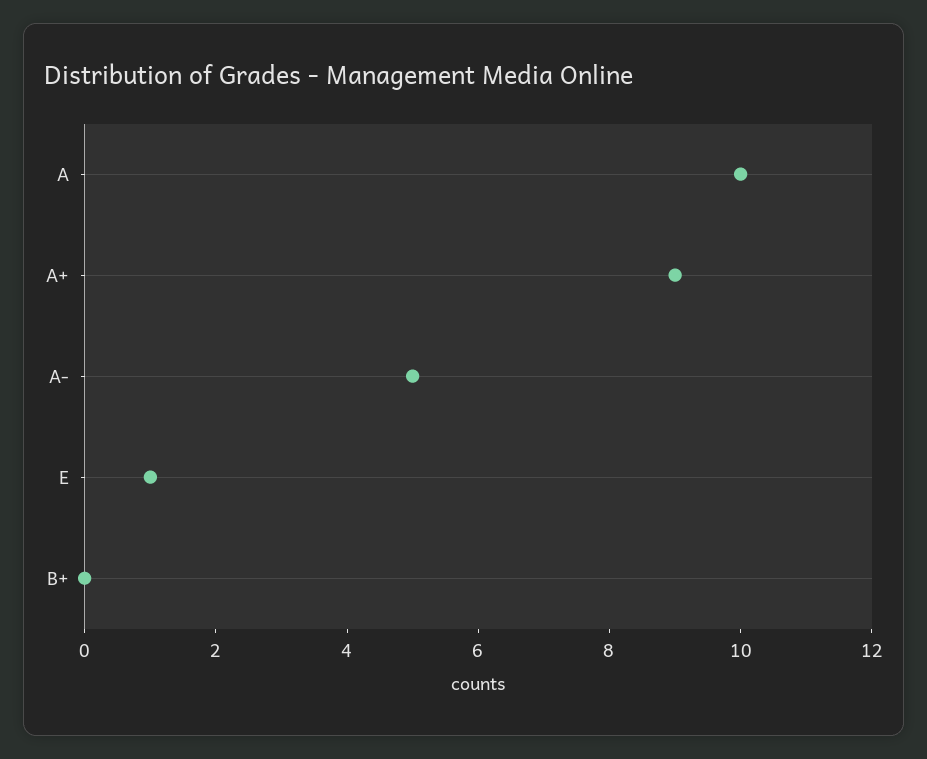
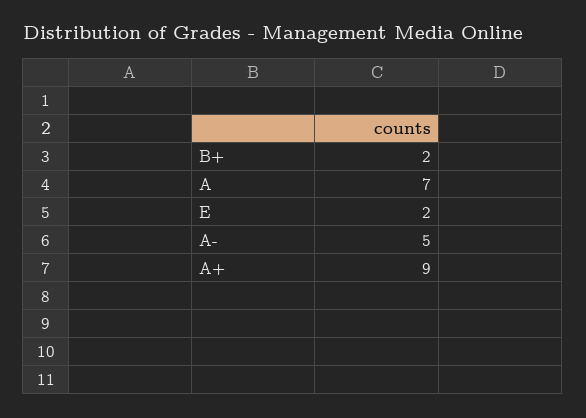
A: 10 -> 7
E: 1 -> 2
B+: 0 -> 2

